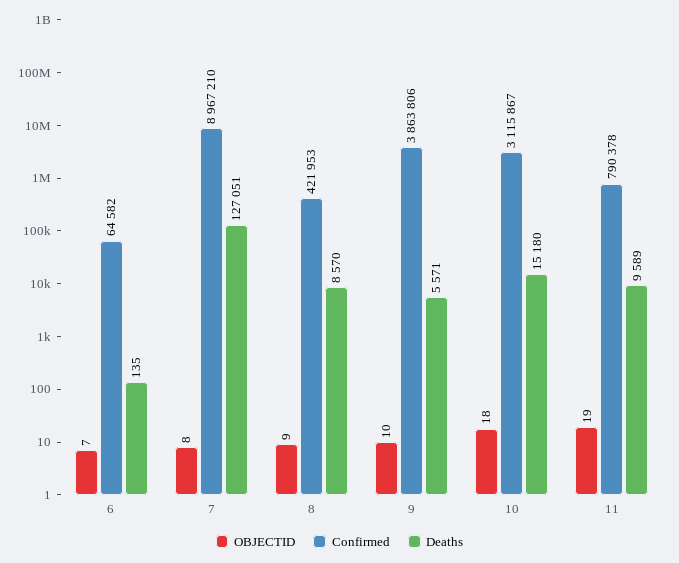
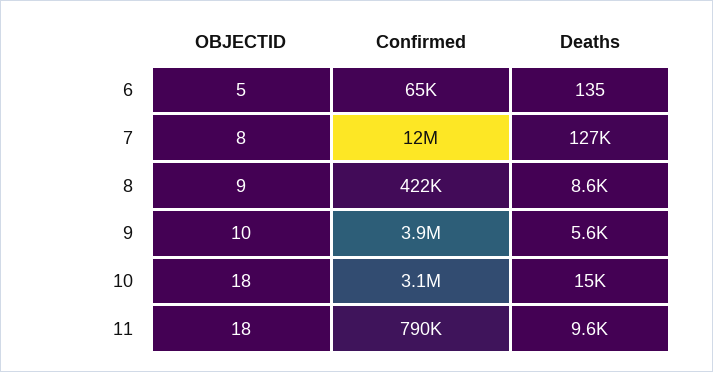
OBJECTID, 6: 7 -> 5
Confirmed, 7: 8967210 -> 12000000
OBJECTID, 11: 19 -> 18

